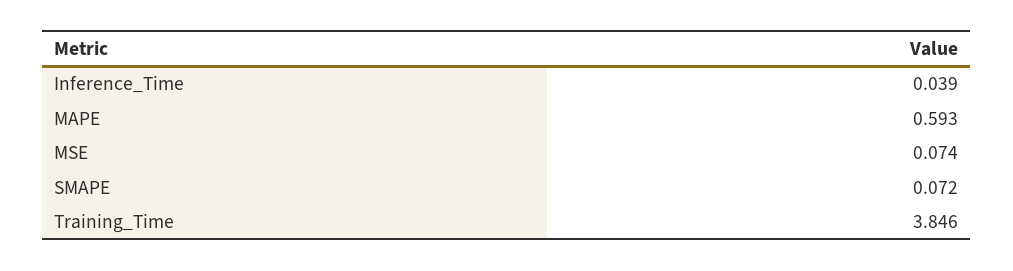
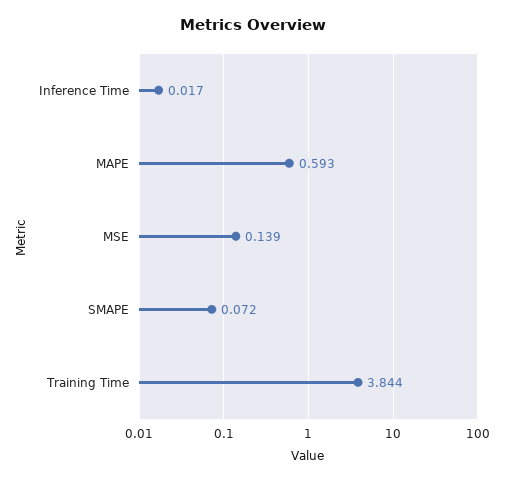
Inference_Time: 0.039 -> 0.017
MSE: 0.074 -> 0.139
Training_Time: 3.846 -> 3.844

